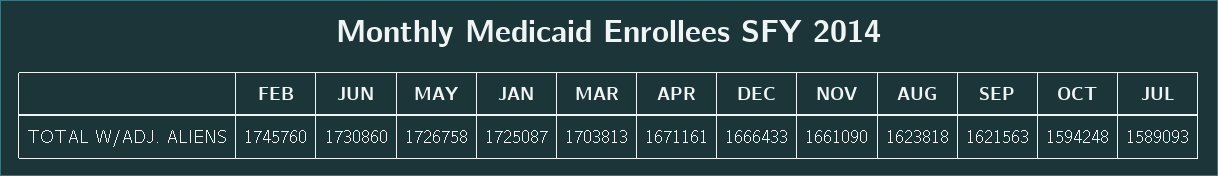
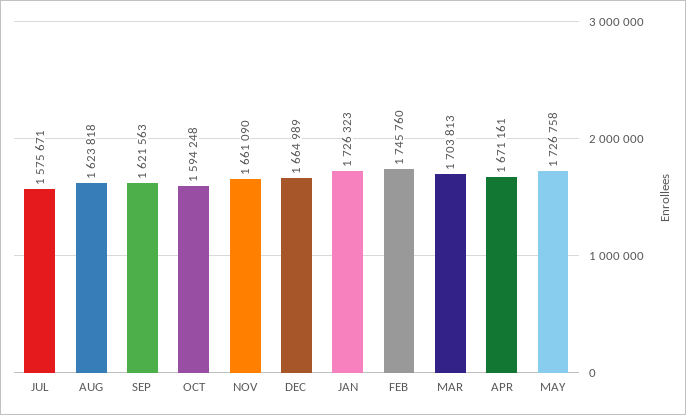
JUN: 1730860 -> none
JAN: 1725087 -> 1726323
DEC: 1666433 -> 1664989
JUL: 1589093 -> 1575671

